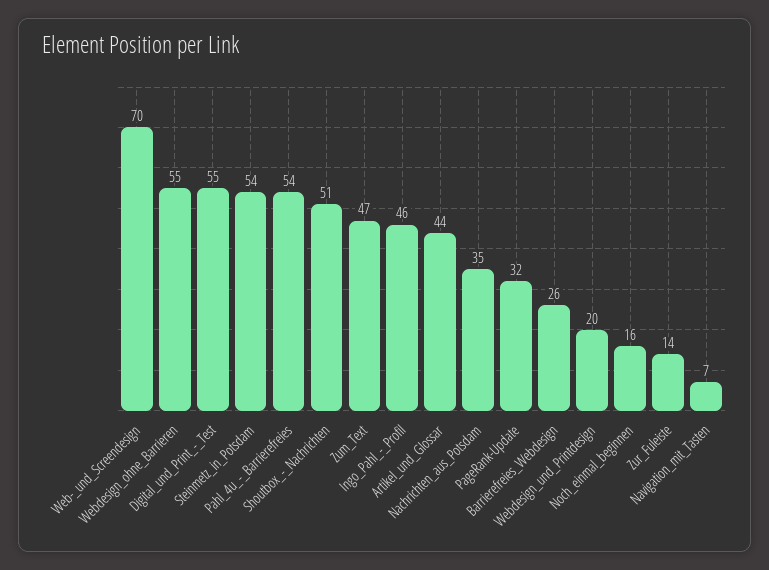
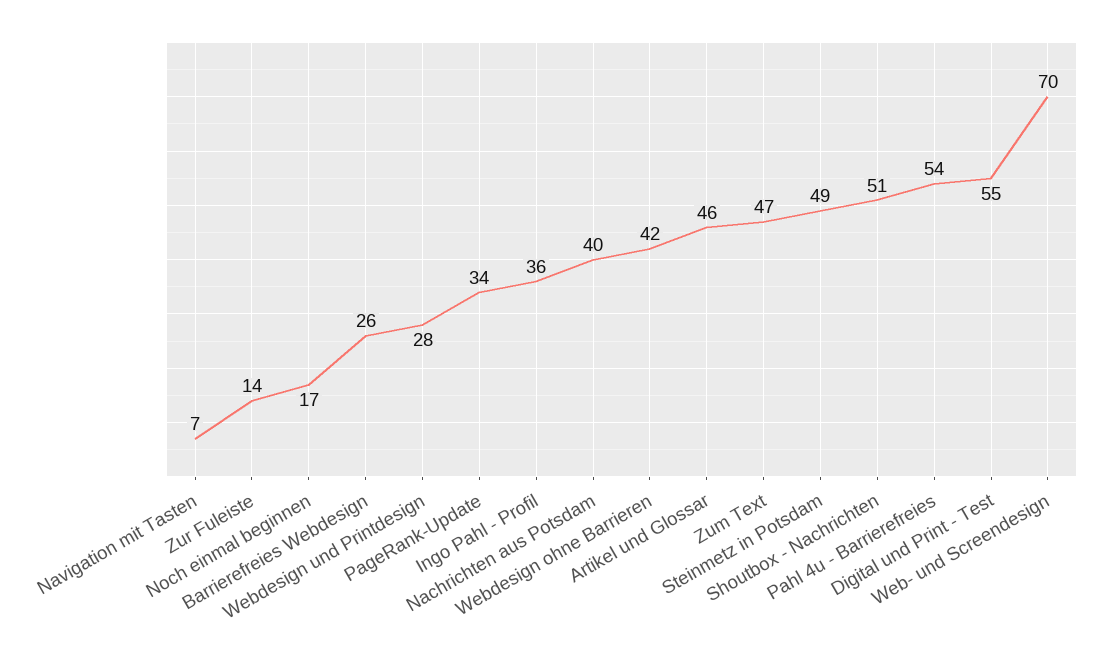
Webdesign_ohne_Barrieren: 55 -> 42
Steinmetz_in_Potsdam: 54 -> 49
Ingo_Pahl_-_Profil: 46 -> 36
Artikel_und_Glossar: 44 -> 46
Nachrichten_aus_Potsdam: 35 -> 40
PageRank-Update: 32 -> 34
Webdesign_und_Printdesign: 20 -> 28
Noch_einmal_beginnen: 16 -> 17

